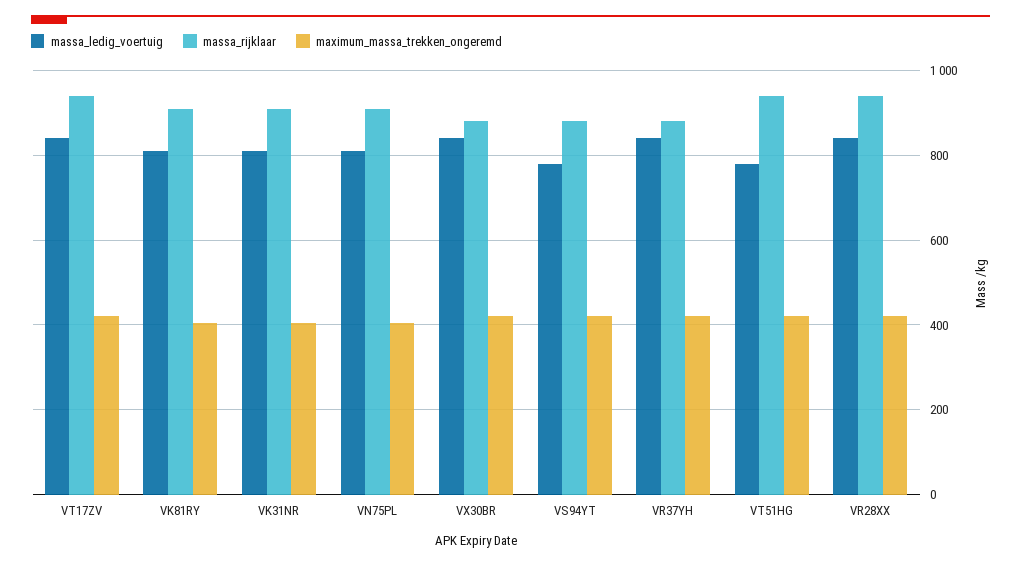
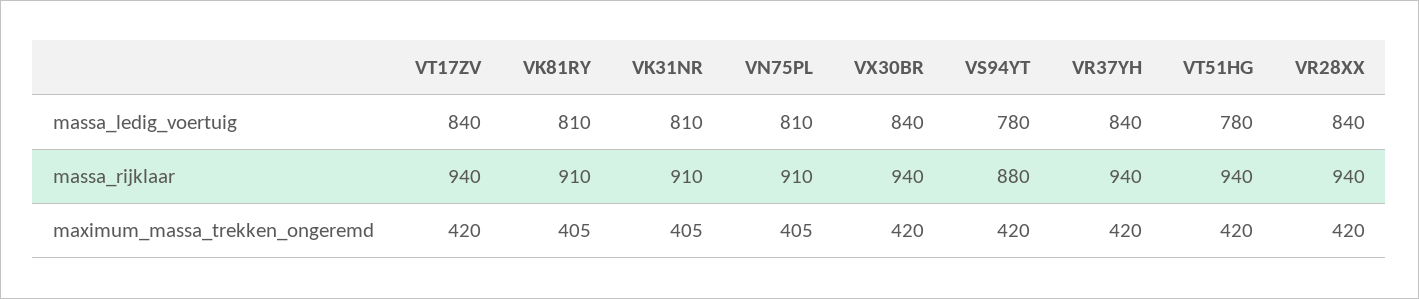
massa_rijklaar, VX30BR: 880 -> 940
massa_rijklaar, VR37YH: 880 -> 940

